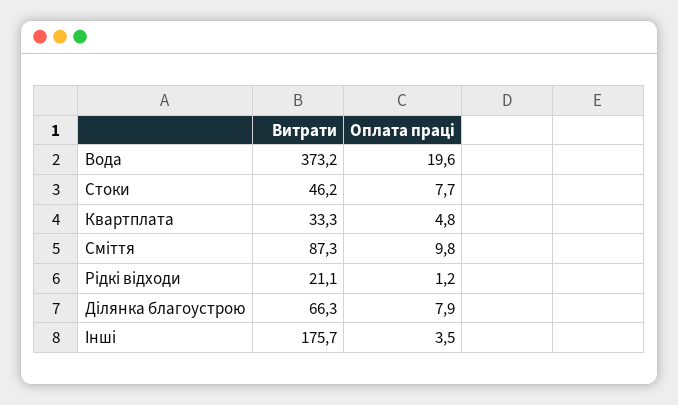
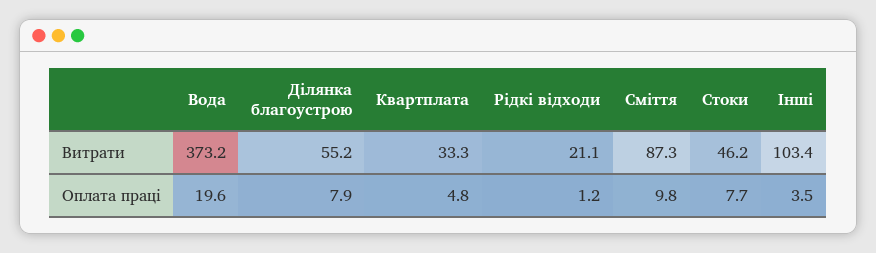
Витрати, Ділянка благоустрою: 66.3 -> 55.2
Витрати, Інші: 175.7 -> 103.4

